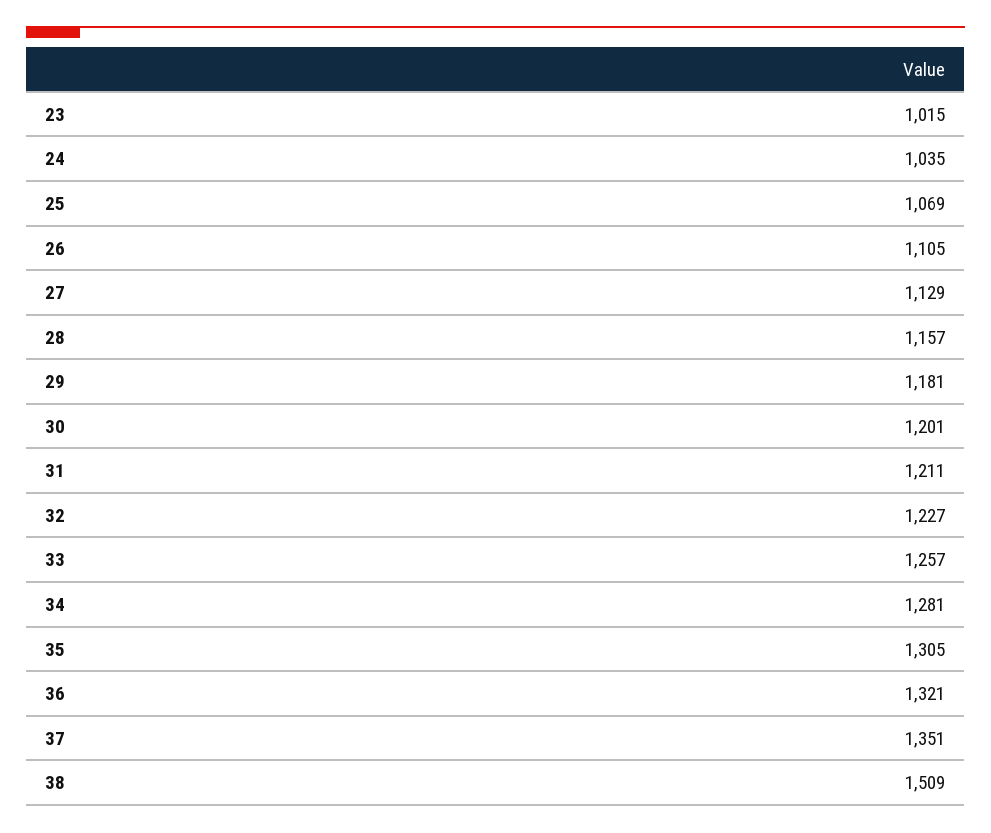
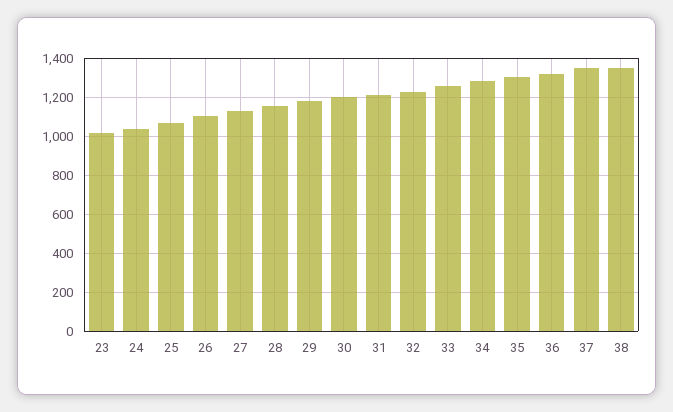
38: 1509 -> 1350

